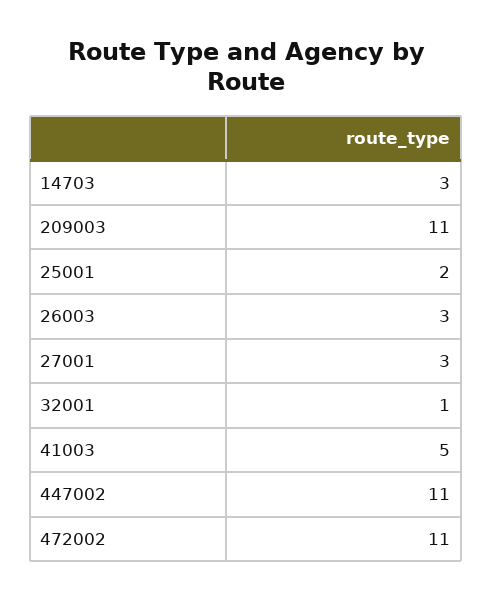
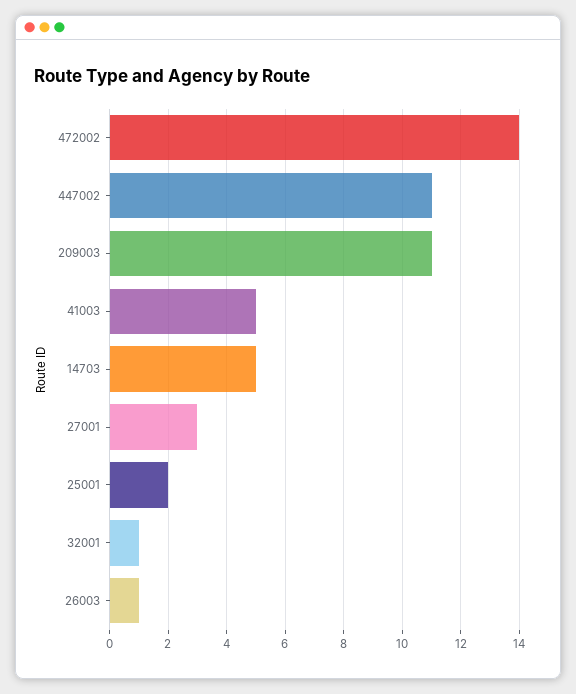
14703: 3 -> 5
26003: 3 -> 1
472002: 11 -> 14

